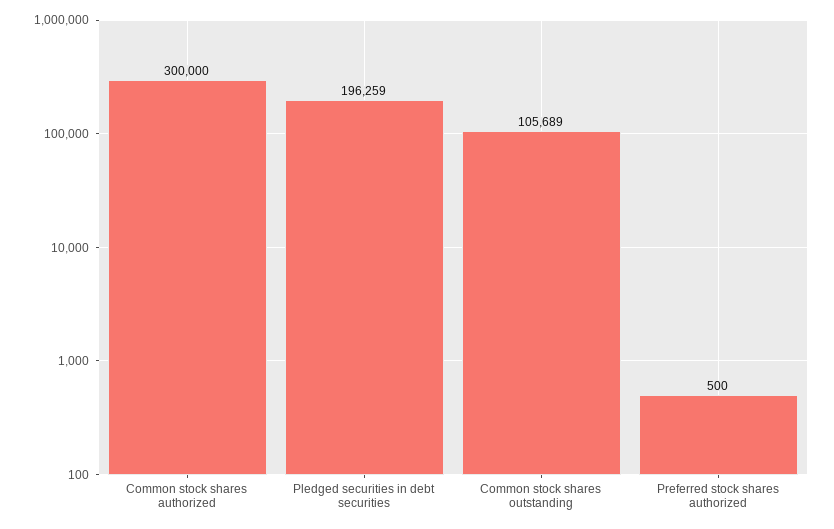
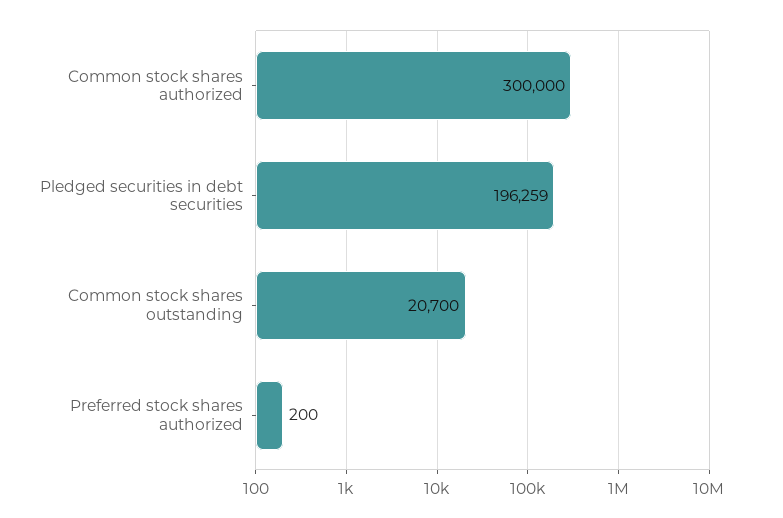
Common stock shares outstanding: 105689 -> 20700
Preferred stock shares authorized: 500 -> 200

